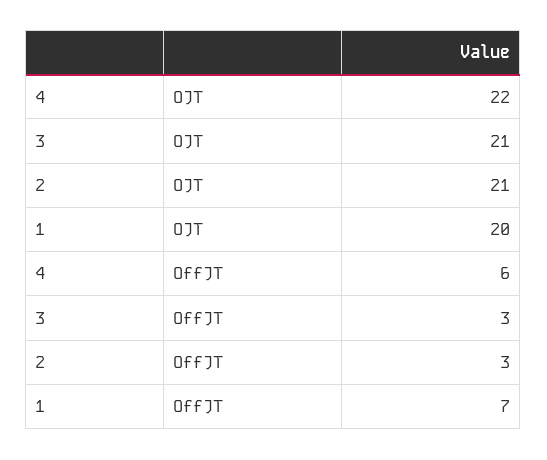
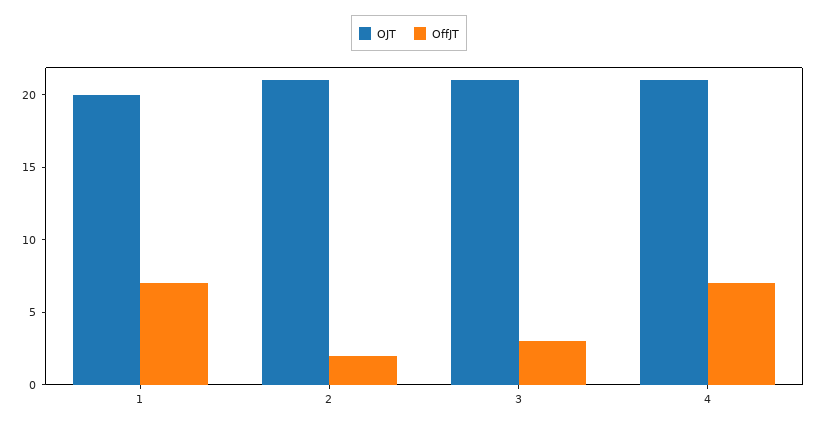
OJT, 4: 22 -> 21
OffJT, 4: 6 -> 7
OffJT, 2: 3 -> 2

